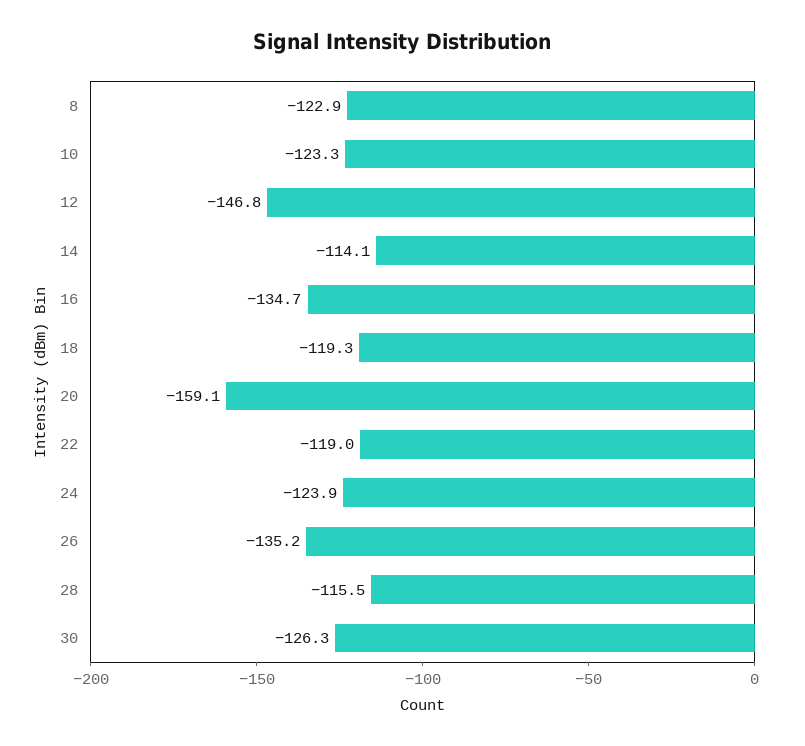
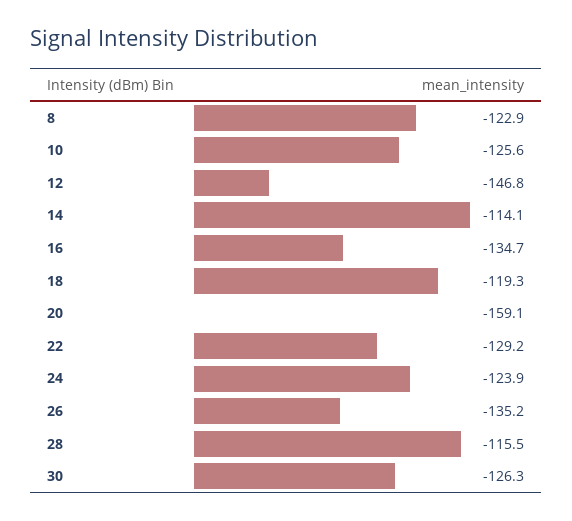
10: -123.3 -> -125.6
22: -119 -> -129.2

